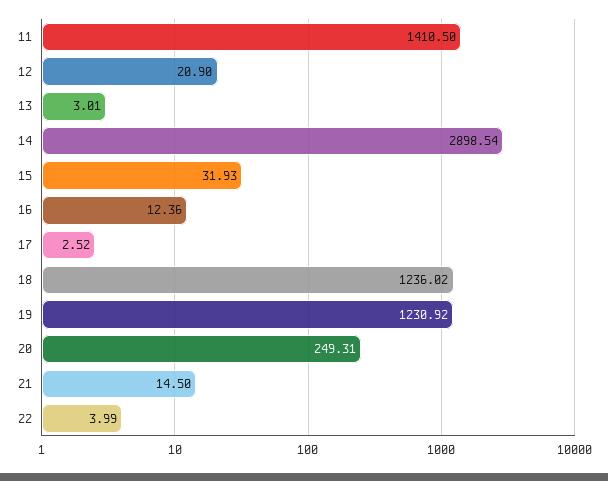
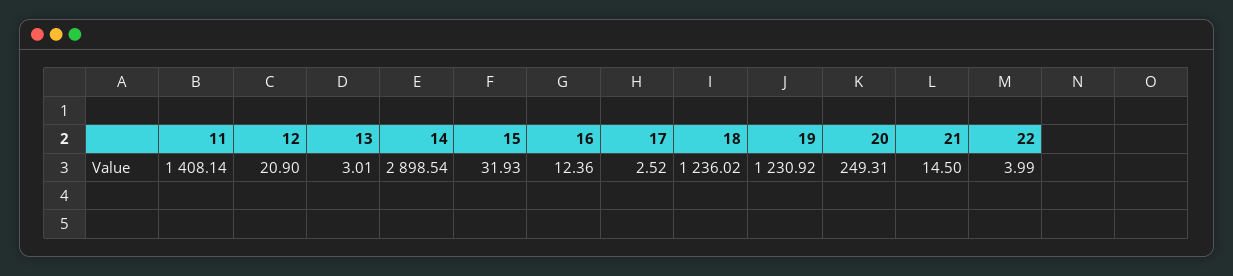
11: 1410.5 -> 1408.14

